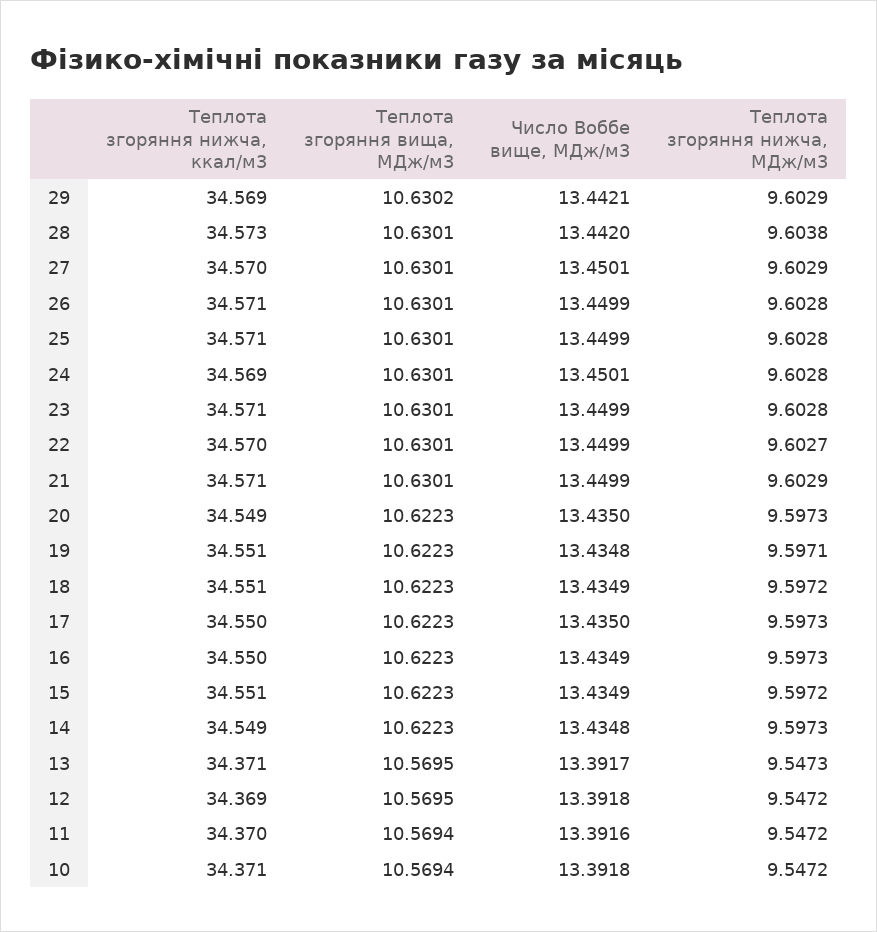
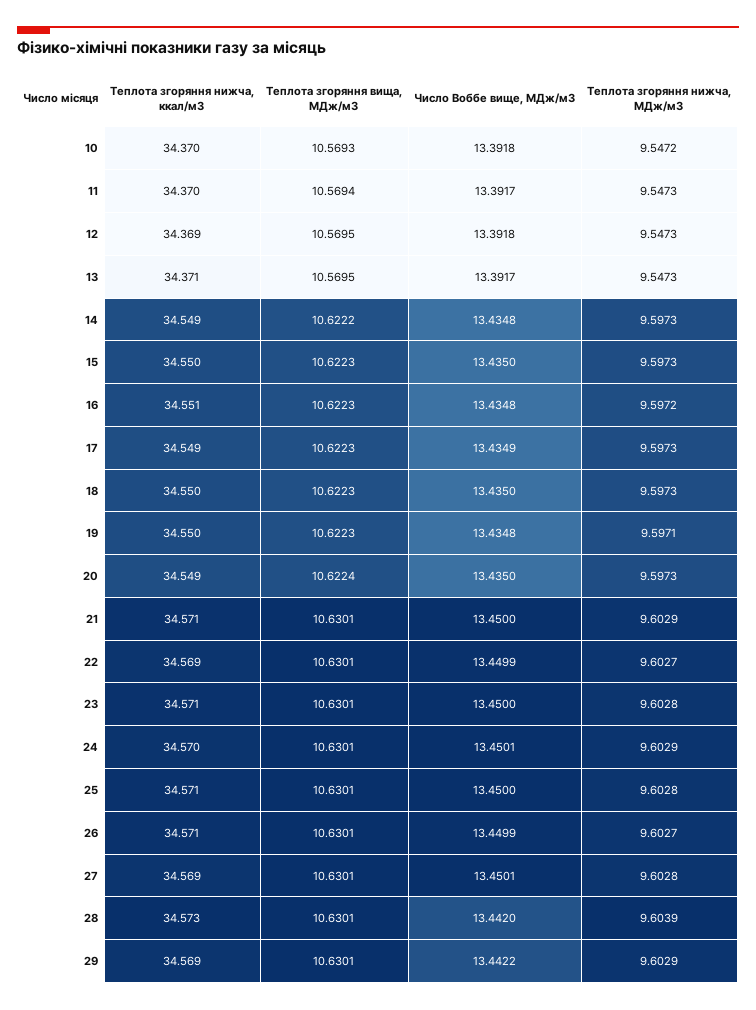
Теплота згоряння вища, МДж/м3, 29: 10.6302 -> 10.6301
Число Воббе вище, МДж/м3, 29: 13.4421 -> 13.4422
Теплота згоряння нижча, МДж/м3, 28: 9.6038 -> 9.6039
Теплота згоряння нижча, ккал/м3, 27: 34.57 -> 34.569
Теплота згоряння нижча, МДж/м3, 27: 9.6029 -> 9.6028
Теплота згоряння нижча, МДж/м3, 26: 9.6028 -> 9.6027
Число Воббе вище, МДж/м3, 25: 13.4499 -> 13.45
Теплота згоряння нижча, ккал/м3, 24: 34.569 -> 34.57
Теплота згоряння нижча, МДж/м3, 24: 9.6028 -> 9.6029
Число Воббе вище, МДж/м3, 23: 13.4499 -> 13.45
Теплота згоряння нижча, ккал/м3, 22: 34.57 -> 34.569
Число Воббе вище, МДж/м3, 21: 13.4499 -> 13.45
Теплота згоряння вища, МДж/м3, 20: 10.6223 -> 10.6224
Теплота згоряння нижча, ккал/м3, 19: 34.551 -> 34.55
Теплота згоряння нижча, ккал/м3, 18: 34.551 -> 34.55
Число Воббе вище, МДж/м3, 18: 13.4349 -> 13.435
Теплота згоряння нижча, МДж/м3, 18: 9.5972 -> 9.5973
Теплота згоряння нижча, ккал/м3, 17: 34.55 -> 34.549
Число Воббе вище, МДж/м3, 17: 13.435 -> 13.4349
Теплота згоряння нижча, ккал/м3, 16: 34.55 -> 34.551
Число Воббе вище, МДж/м3, 16: 13.4349 -> 13.4348
Теплота згоряння нижча, МДж/м3, 16: 9.5973 -> 9.5972
Теплота згоряння нижча, ккал/м3, 15: 34.551 -> 34.55
Число Воббе вище, МДж/м3, 15: 13.4349 -> 13.435
Теплота згоряння нижча, МДж/м3, 15: 9.5972 -> 9.5973
Теплота згоряння вища, МДж/м3, 14: 10.6223 -> 10.6222
Теплота згоряння нижча, МДж/м3, 12: 9.5472 -> 9.5473
Число Воббе вище, МДж/м3, 11: 13.3916 -> 13.3917
Теплота згоряння нижча, МДж/м3, 11: 9.5472 -> 9.5473
Теплота згоряння нижча, ккал/м3, 10: 34.371 -> 34.37
Теплота згоряння вища, МДж/м3, 10: 10.5694 -> 10.5693

